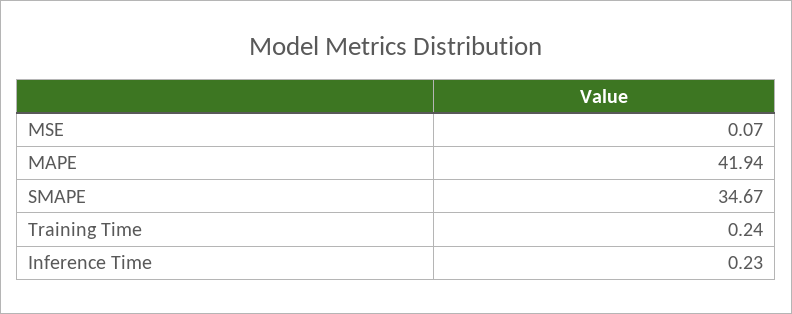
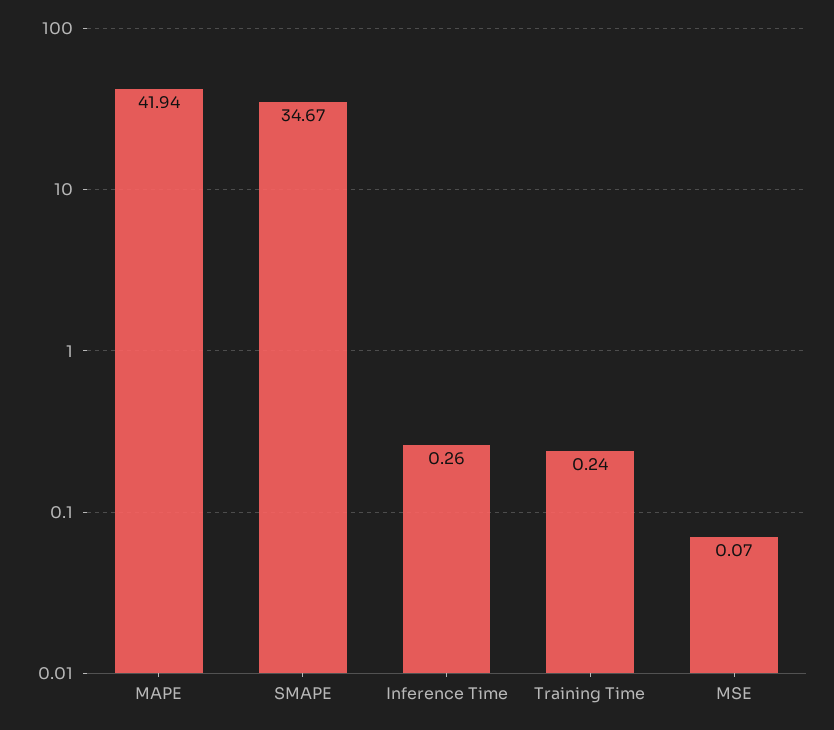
Inference Time: 0.23 -> 0.26

